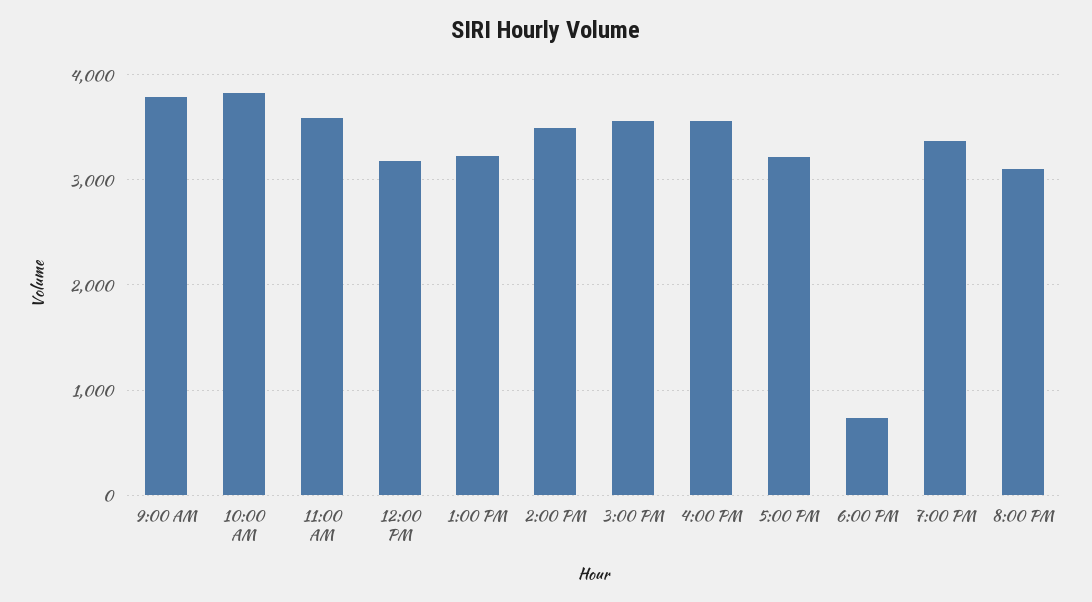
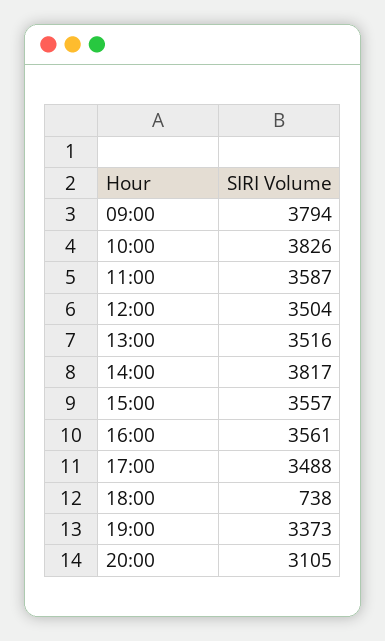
12:00 PM: 3200 -> 3504
1:00 PM: 3200 -> 3516
2:00 PM: 3500 -> 3817
5:00 PM: 3200 -> 3488

